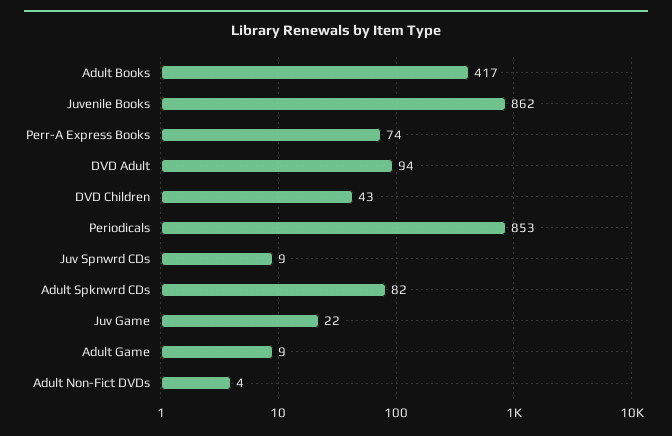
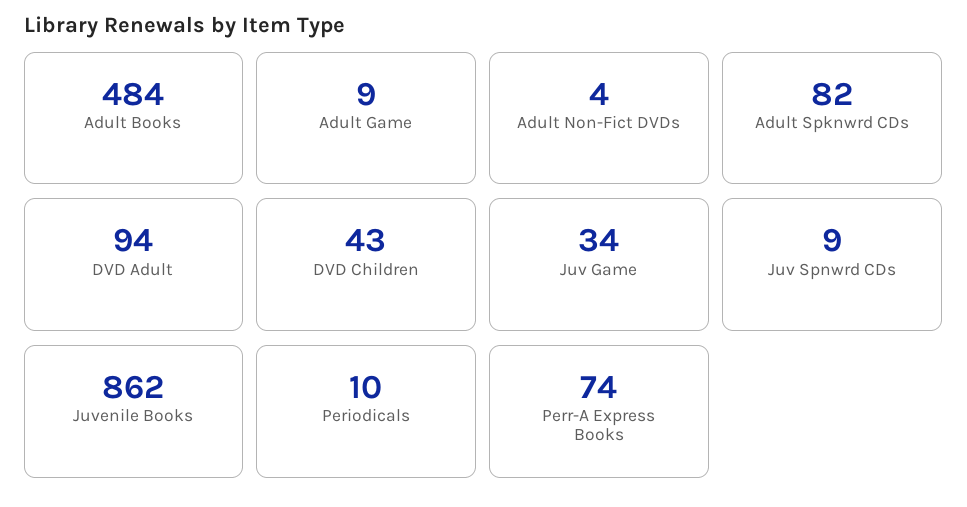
Adult Books: 417 -> 484
Periodicals: 853 -> 10
Juv Game: 22 -> 34

